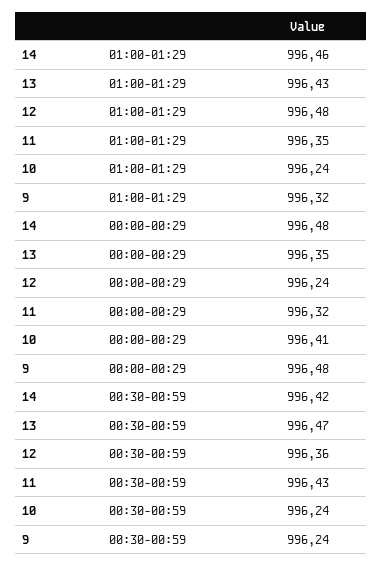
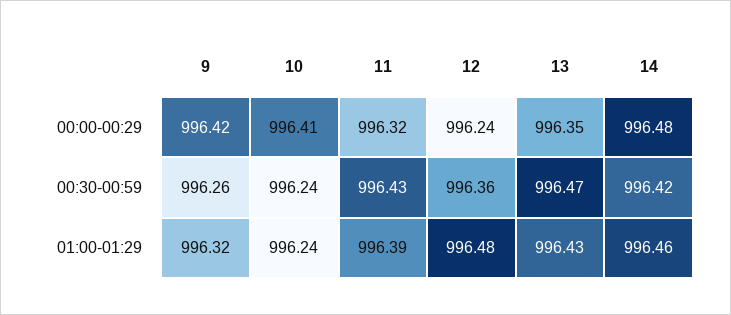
11, 01:00-01:29: 996.35 -> 996.39
9, 00:00-00:29: 996.48 -> 996.42
9, 00:30-00:59: 996.24 -> 996.26

